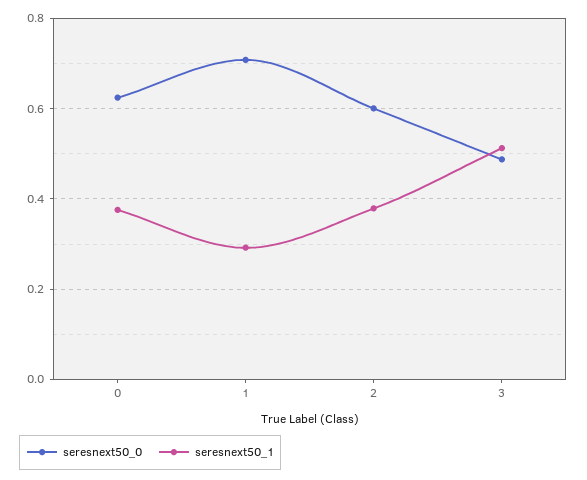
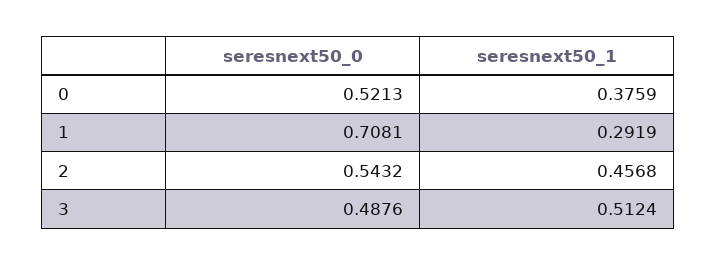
seresnext50_0, 0: 0.62 -> 0.5213
seresnext50_0, 2: 0.6 -> 0.5432
seresnext50_1, 2: 0.38 -> 0.4568

